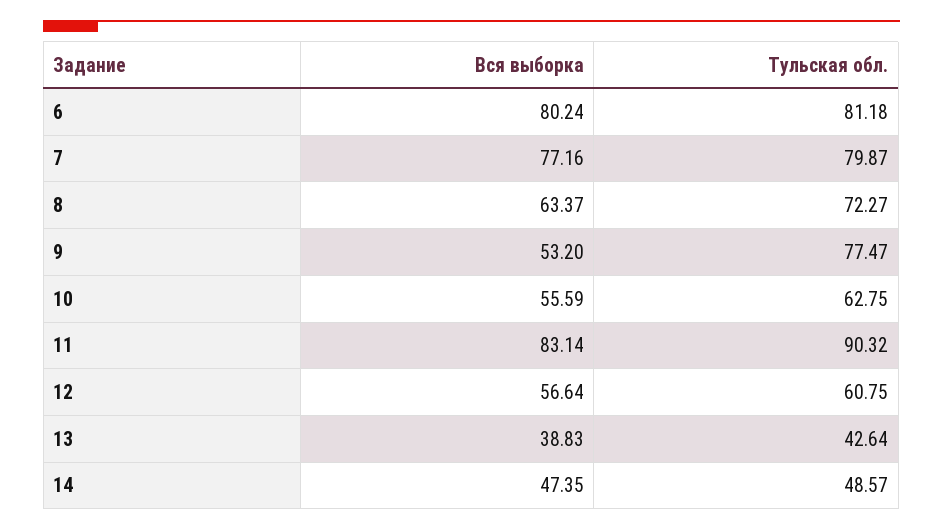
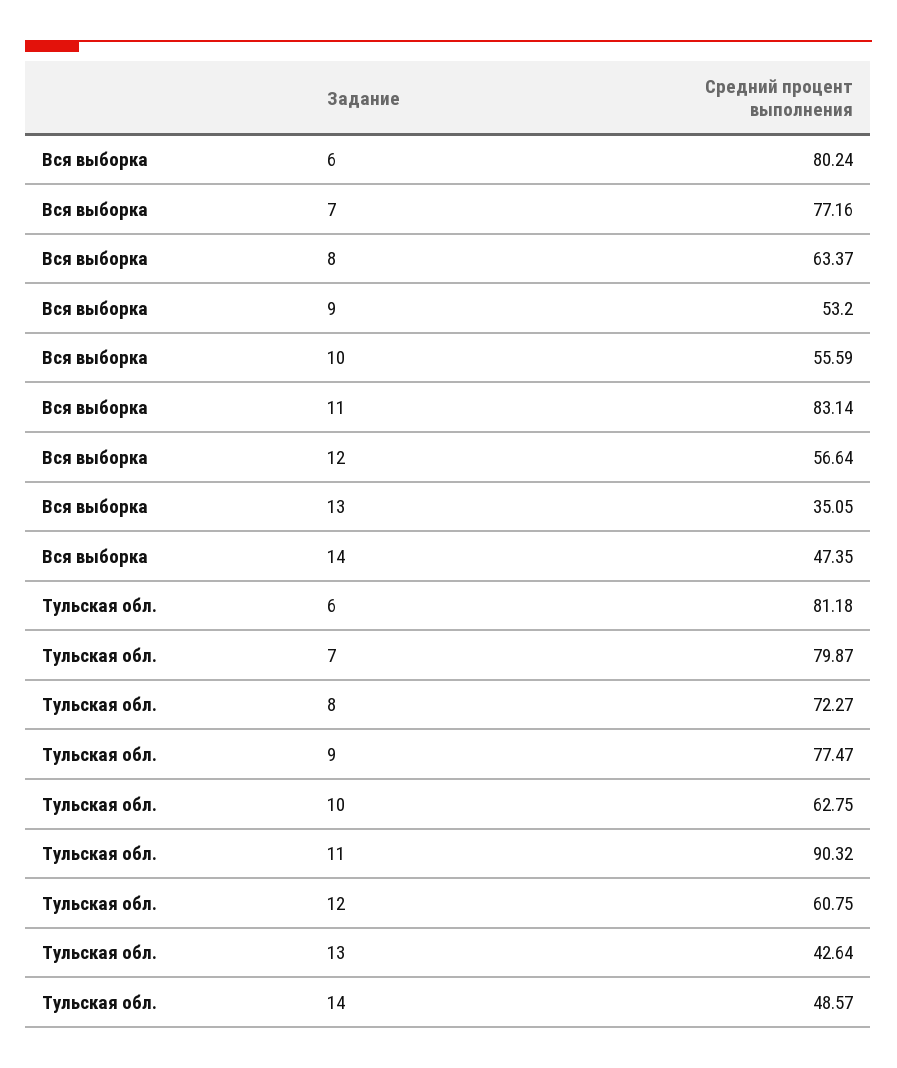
Вся выборка, 13: 38.83 -> 35.05

